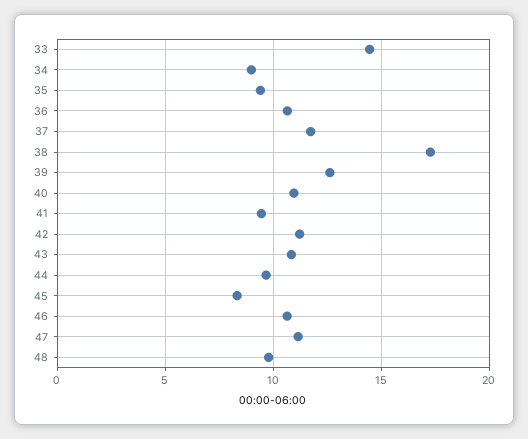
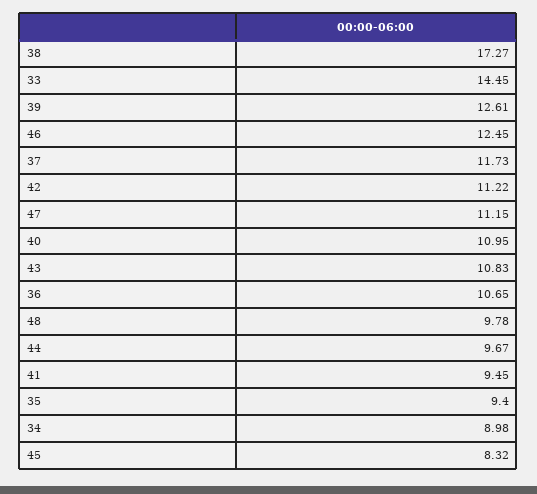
46: 10.5 -> 12.45

